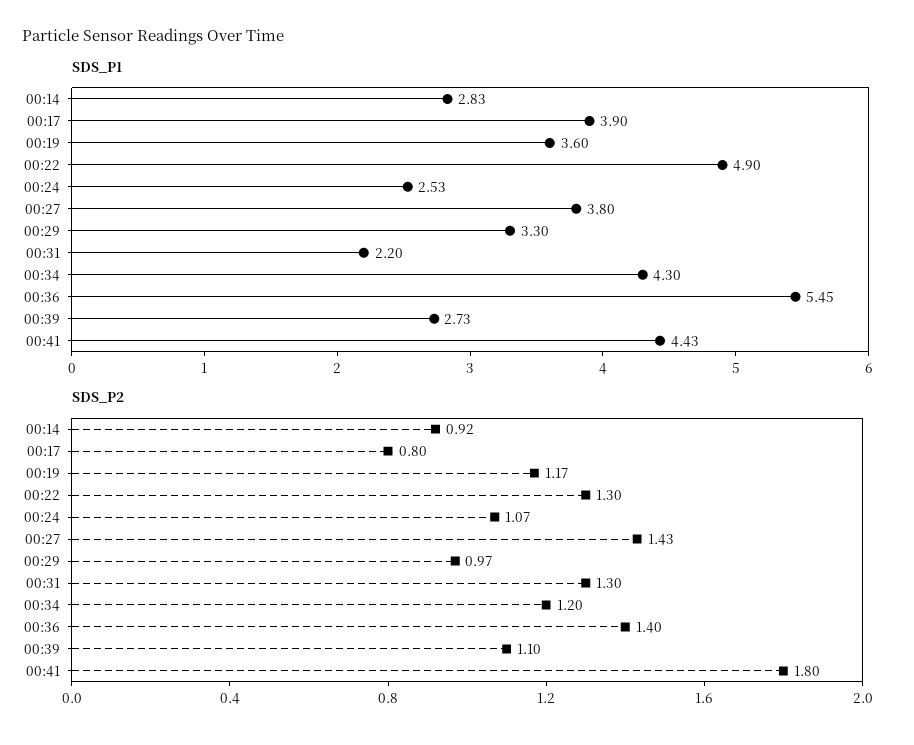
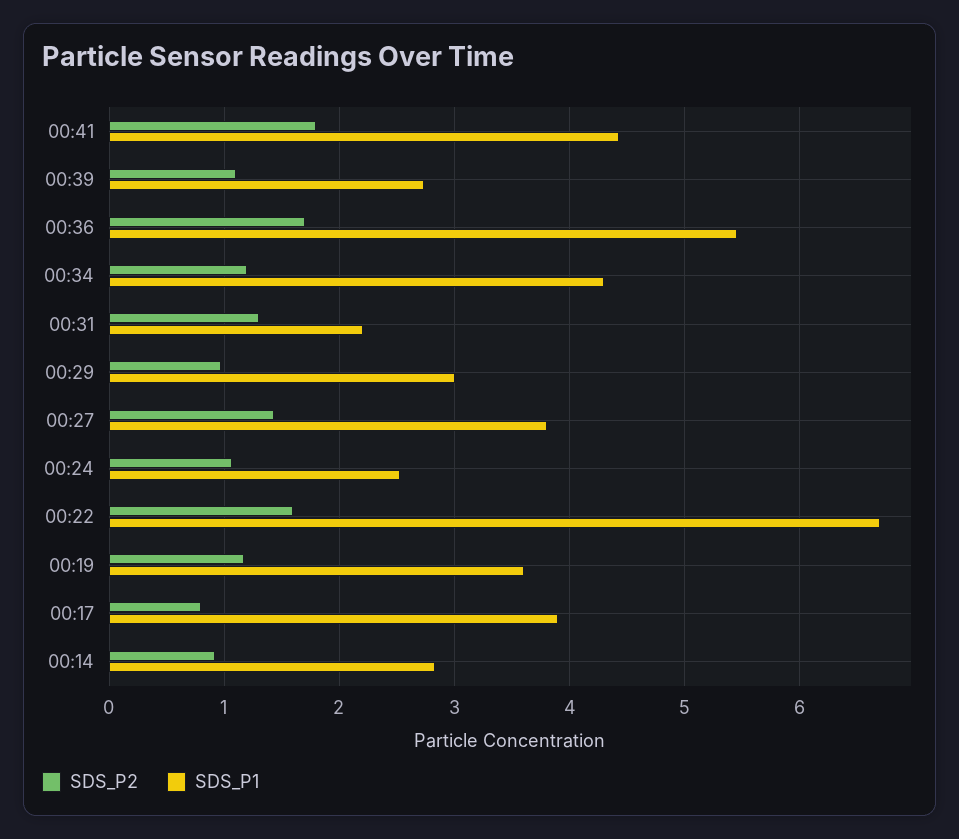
SDS_P1, 00:22: 4.9 -> 6.7
SDS_P1, 00:29: 3.3 -> 3
SDS_P2, 00:22: 1.3 -> 1.6
SDS_P2, 00:36: 1.4 -> 1.7

